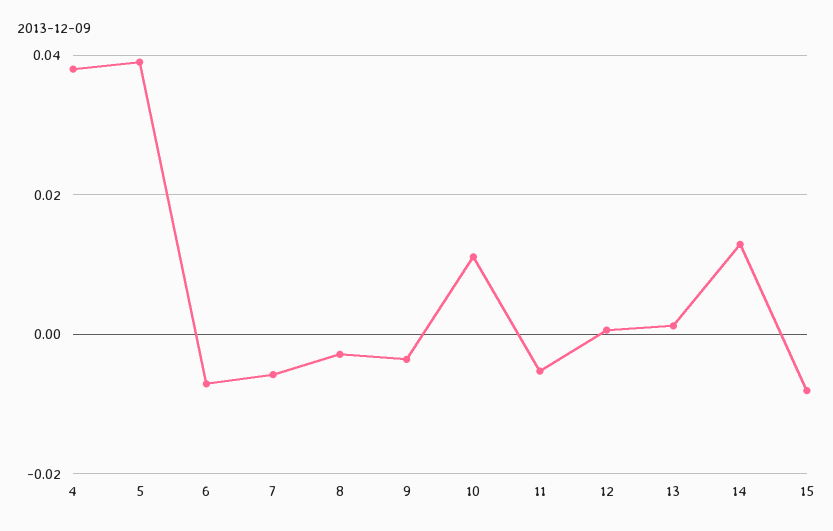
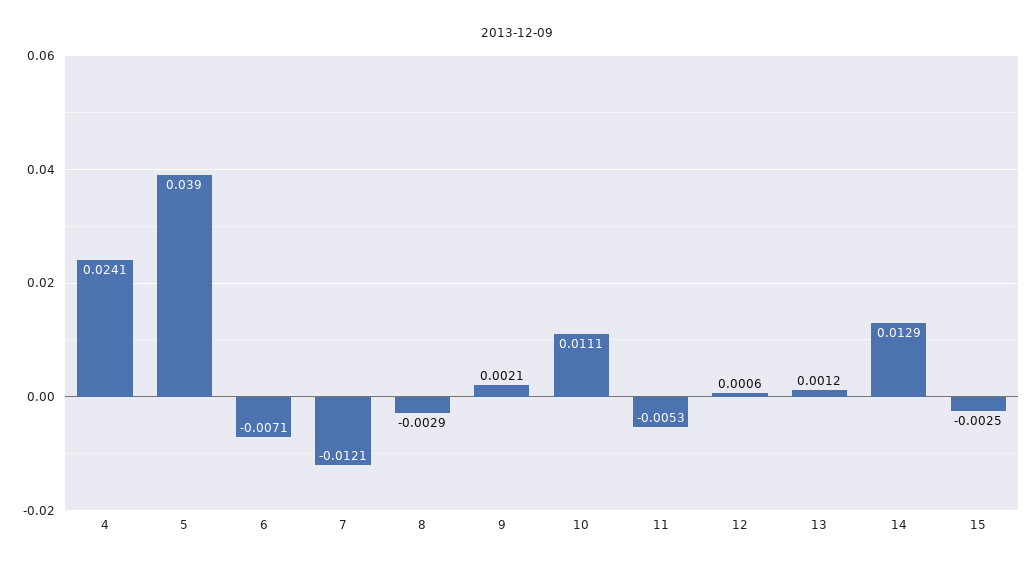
4: 0.038 -> 0.0241
7: -0.006 -> -0.0121
9: -0.004 -> 0.0021
15: -0.008 -> -0.0025

